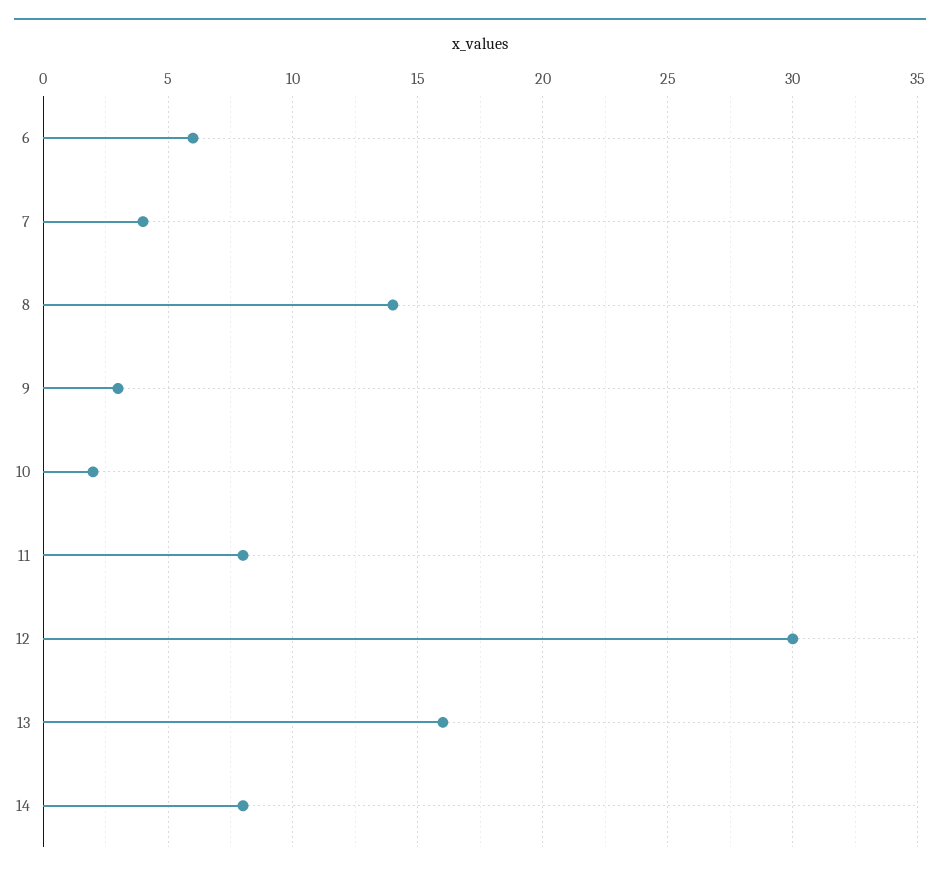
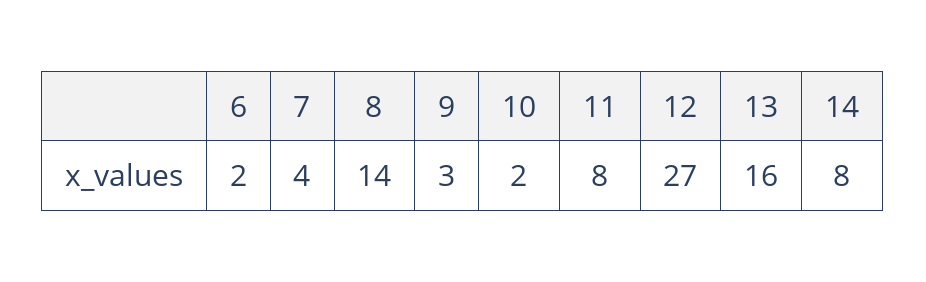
6: 6 -> 2
12: 30 -> 27

